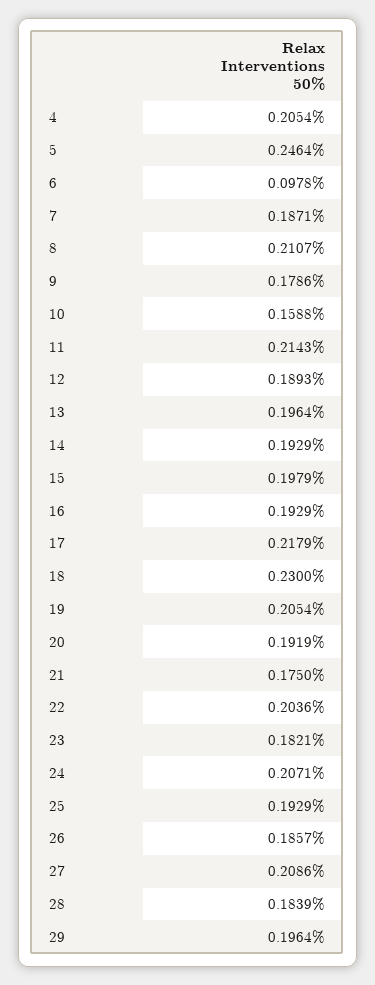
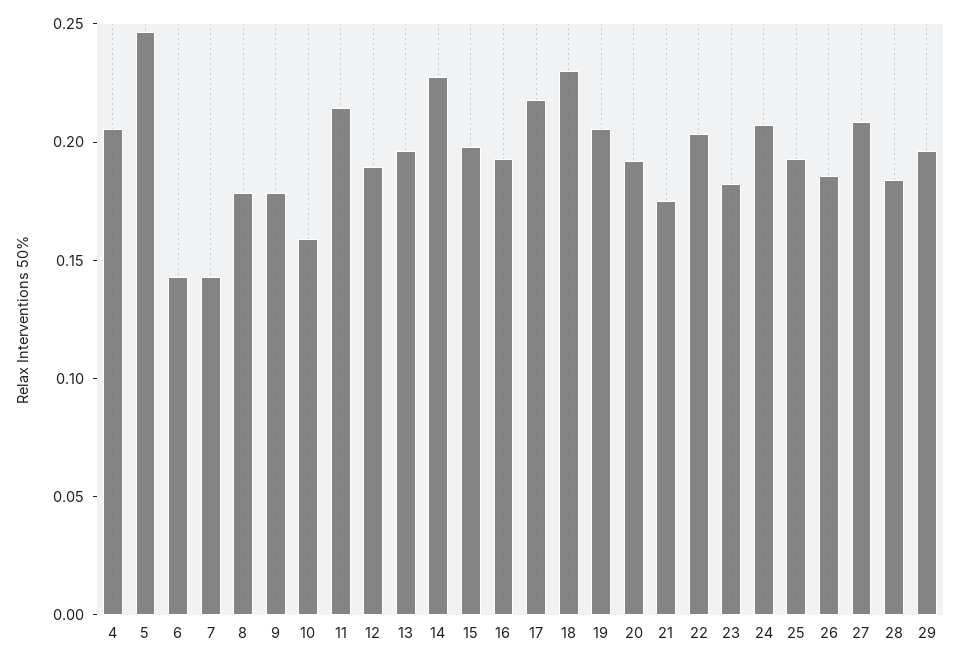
6: 0.0978 -> 0.14
7: 0.1871 -> 0.14
8: 0.2107 -> 0.18
14: 0.1929 -> 0.23

